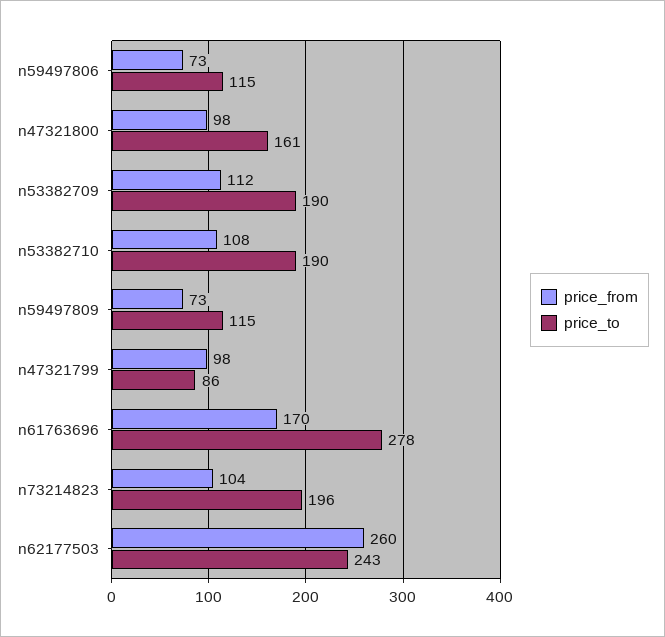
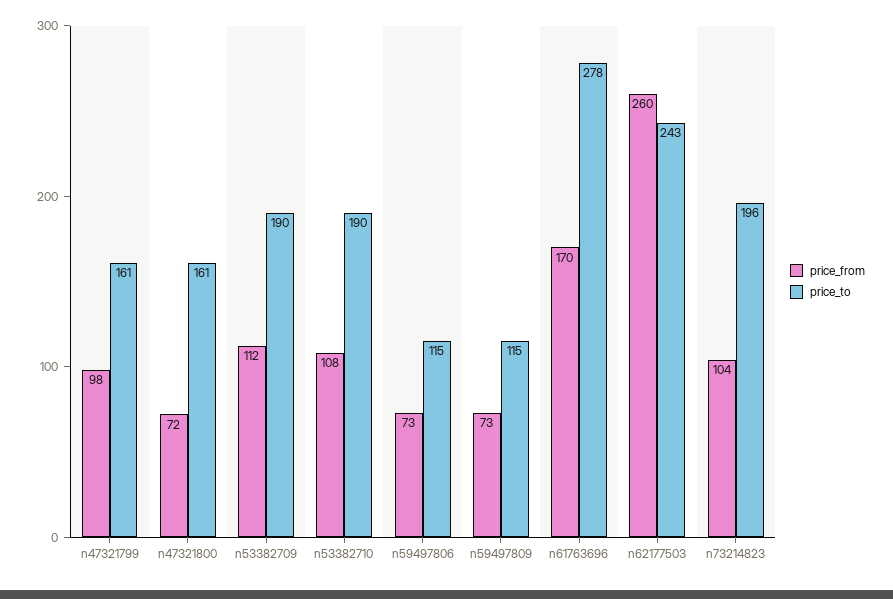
price_from, n47321800: 98 -> 72
price_to, n47321799: 86 -> 161

